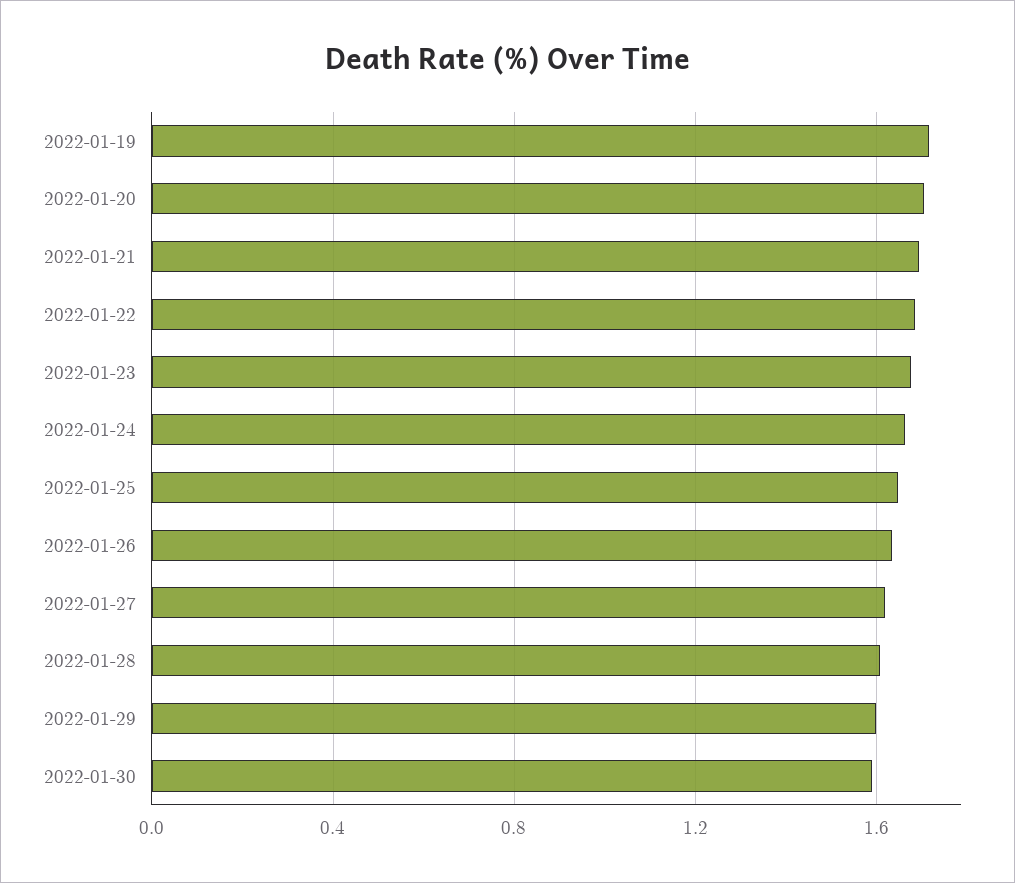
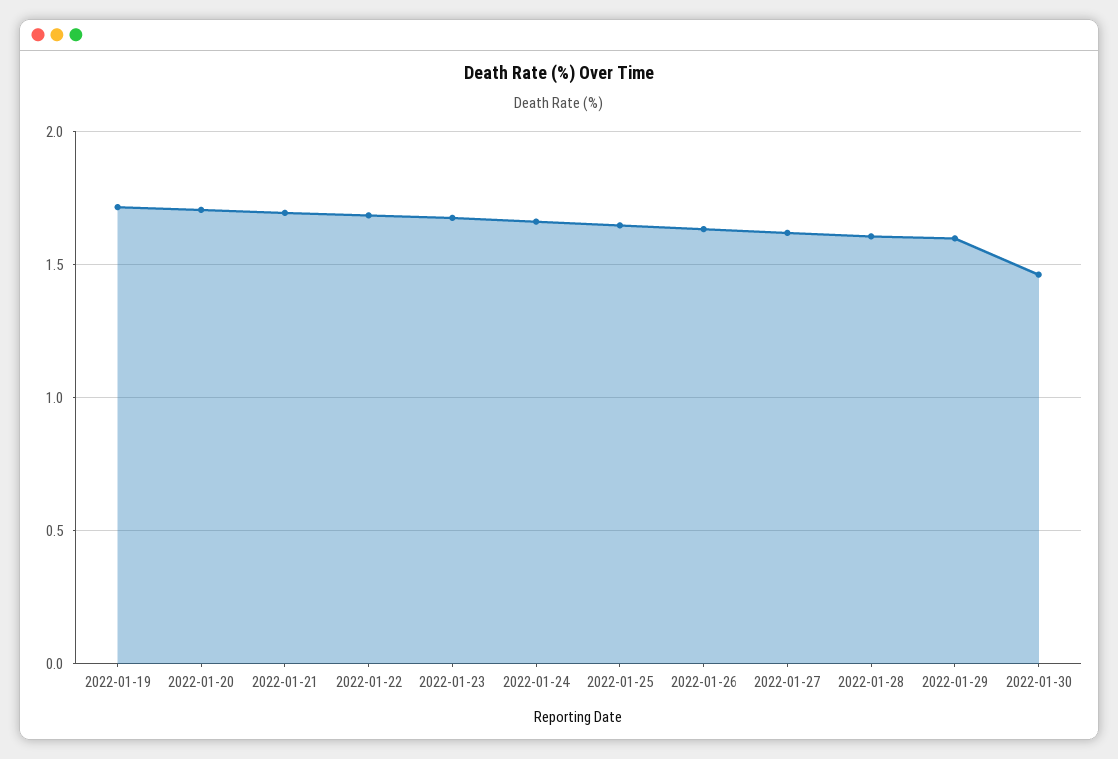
2022-01-30: 1.6 -> 1.45

